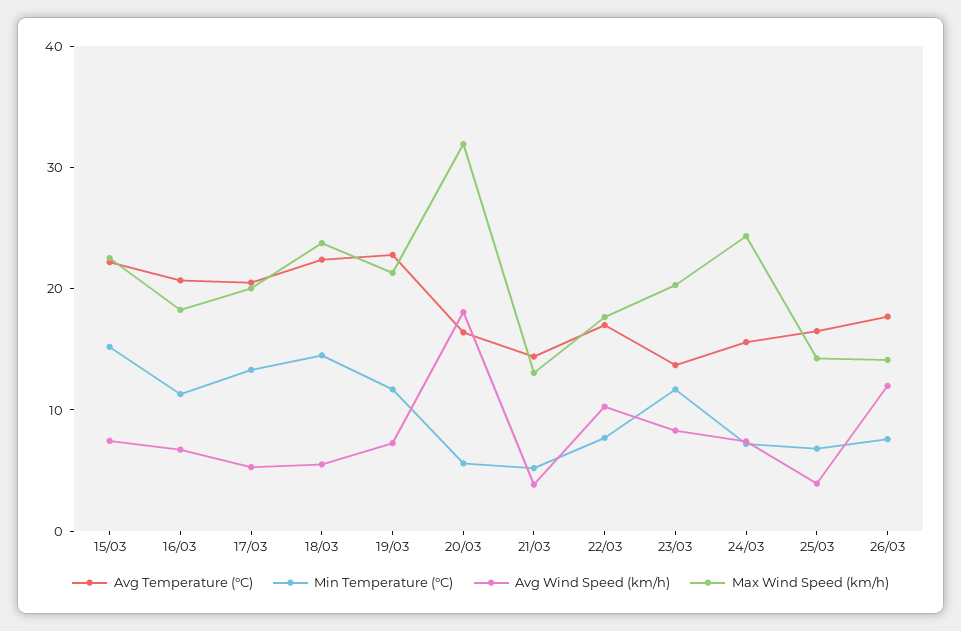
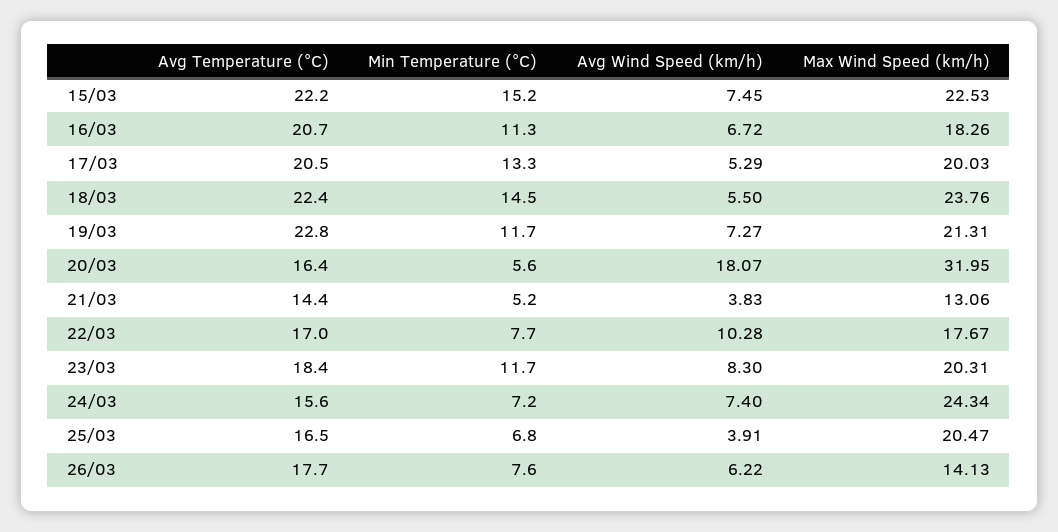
Avg Temperature (°C), 23/03: 14 -> 18.4
Max Wind Speed (km/h), 25/03: 14 -> 20.47
Avg Wind Speed (km/h), 26/03: 12 -> 6.22

